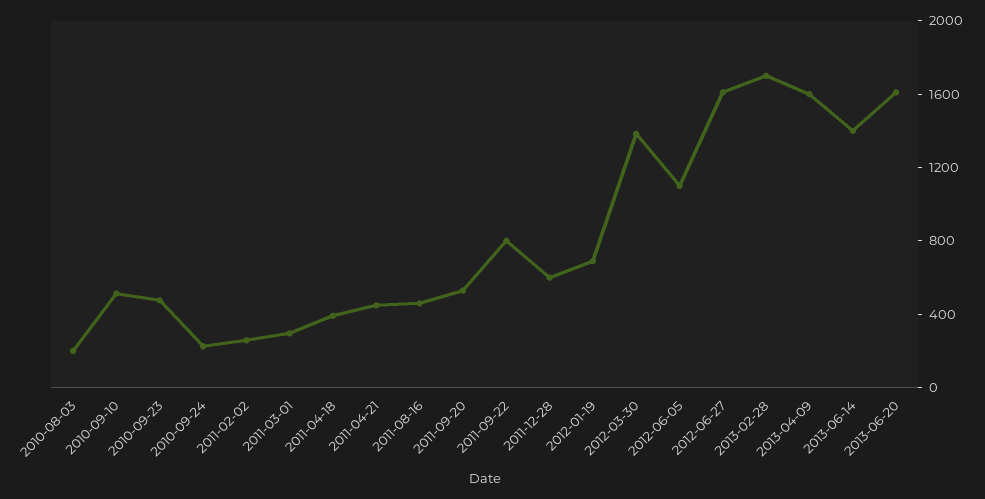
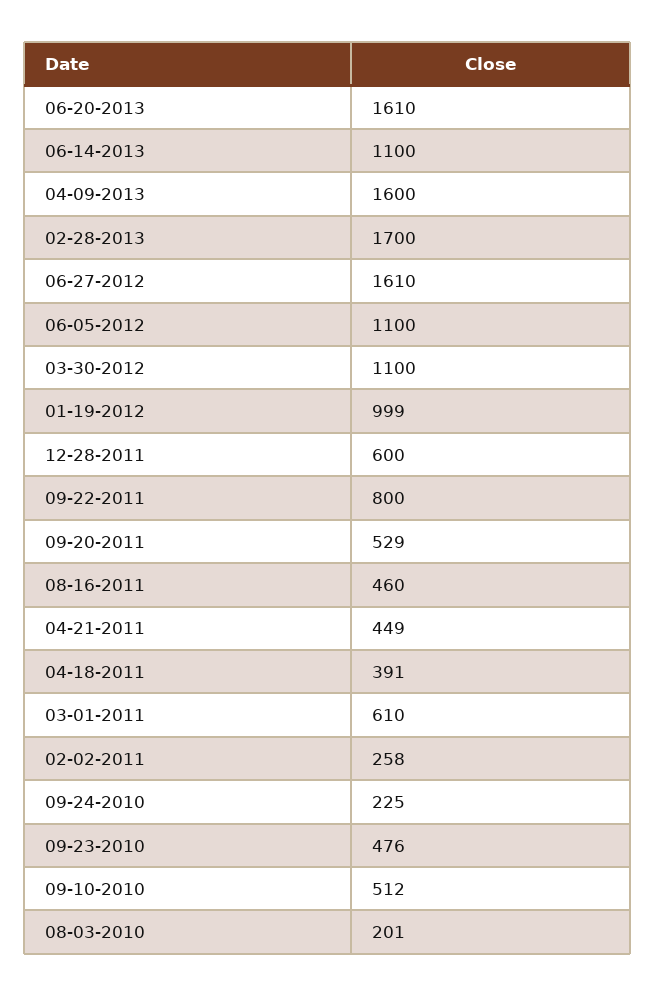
2011-03-01: 300 -> 610
2012-01-19: 700 -> 999
2012-03-30: 1400 -> 1100
2013-06-14: 1400 -> 1100

